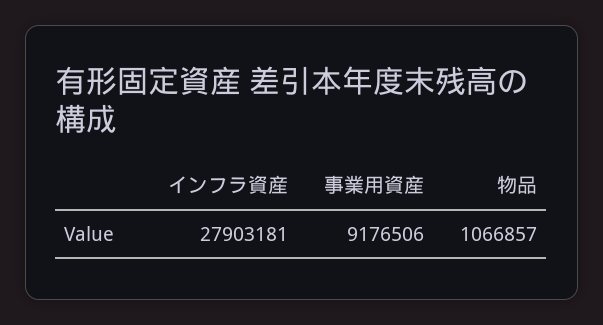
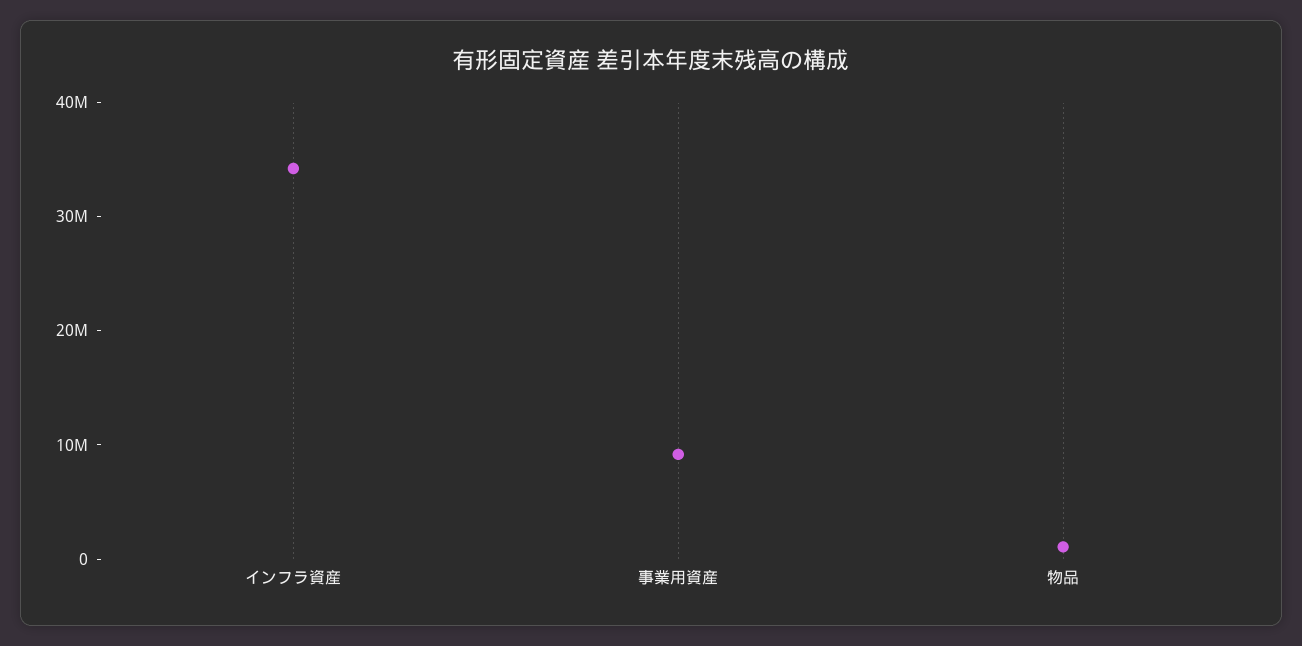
インフラ資産: 27903181 -> 34000000

